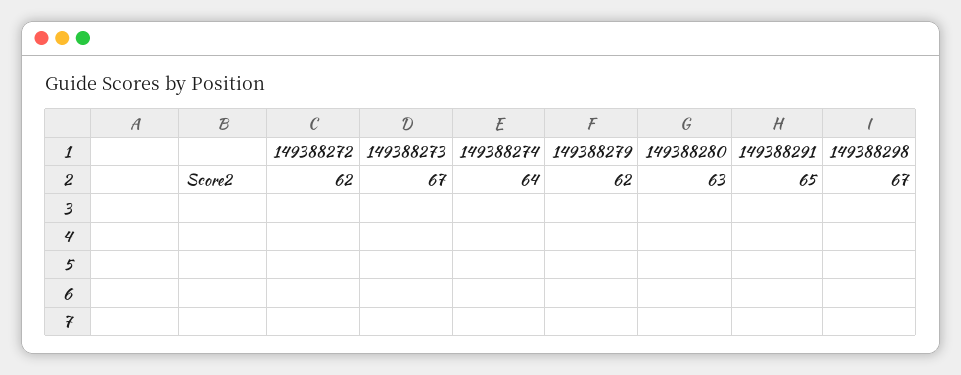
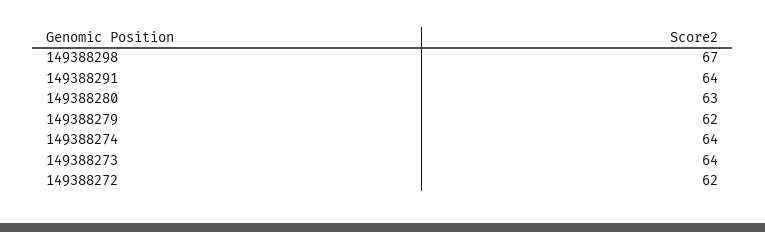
149388273: 67 -> 64
149388291: 65 -> 64

